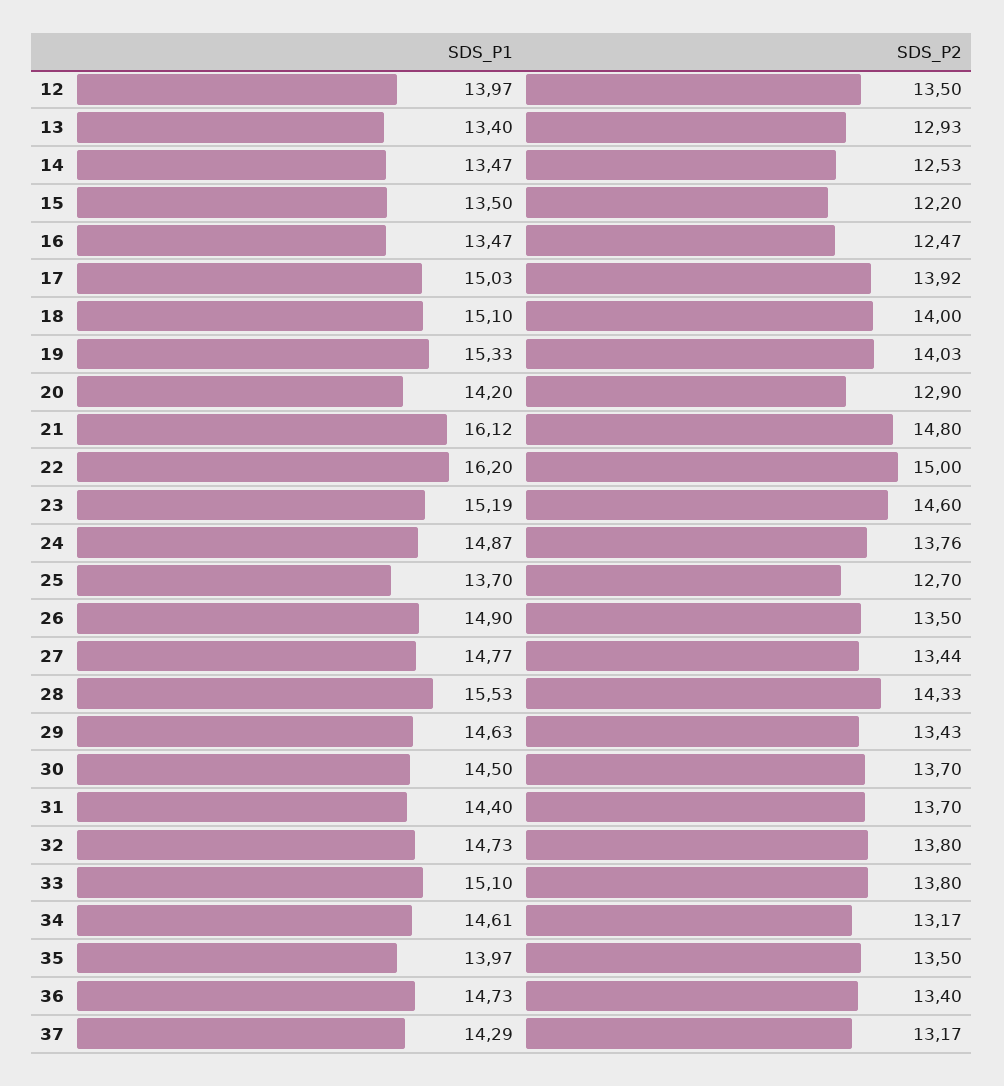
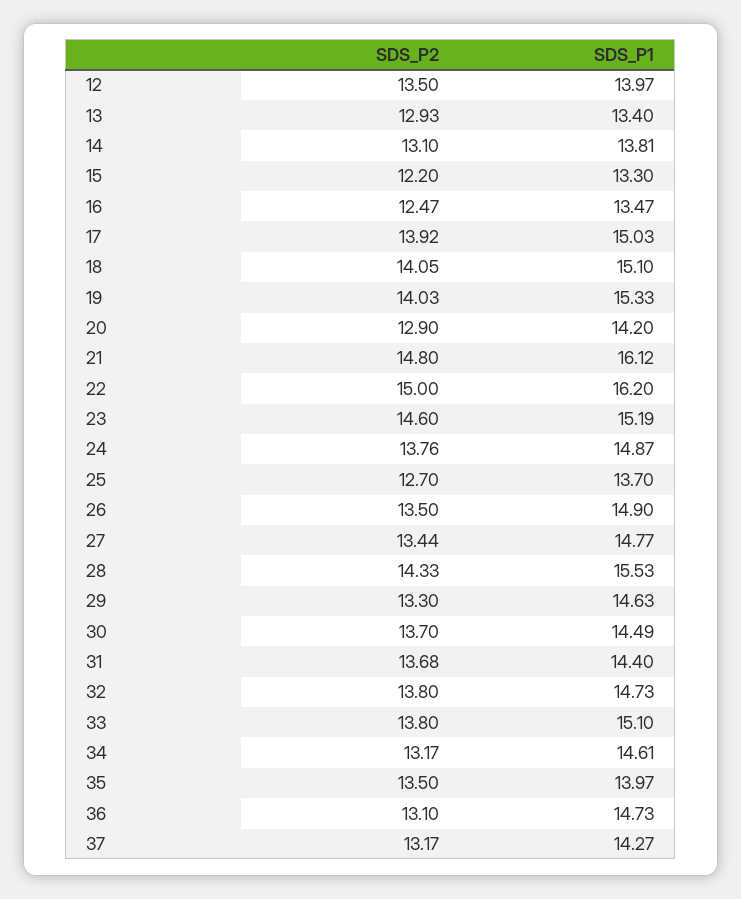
SDS_P1, 14: 13.47 -> 13.81
SDS_P2, 14: 12.53 -> 13.1
SDS_P1, 15: 13.5 -> 13.3
SDS_P2, 18: 14 -> 14.05
SDS_P2, 29: 13.43 -> 13.3
SDS_P1, 30: 14.5 -> 14.49
SDS_P2, 31: 13.7 -> 13.68
SDS_P2, 36: 13.4 -> 13.1
SDS_P1, 37: 14.29 -> 14.27

